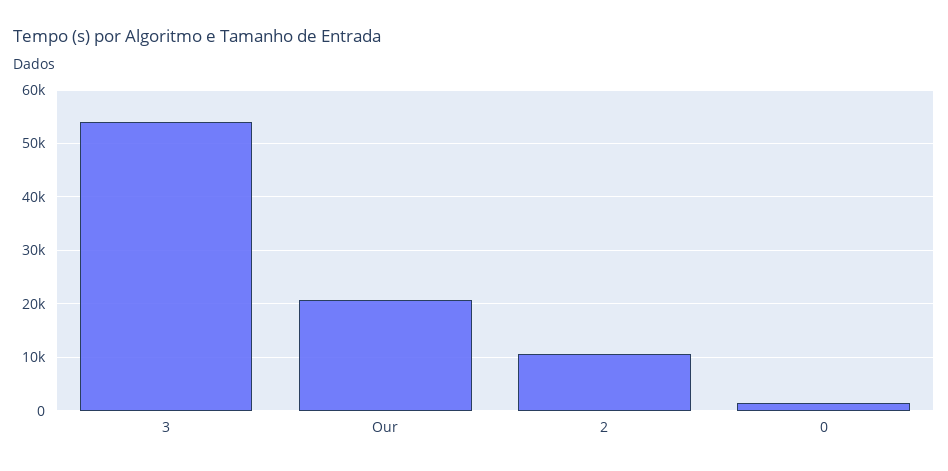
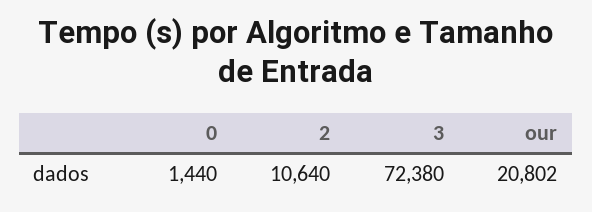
3: 54000 -> 72380

